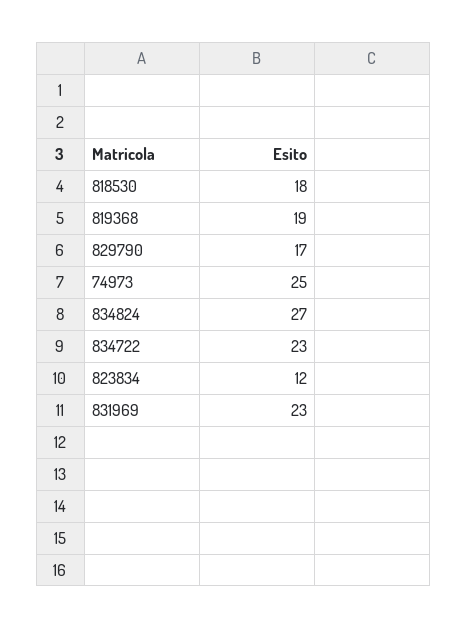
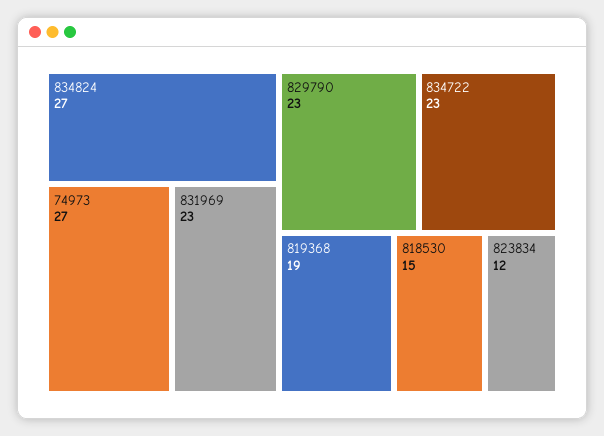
818530: 18 -> 15
829790: 17 -> 23
74973: 25 -> 27

